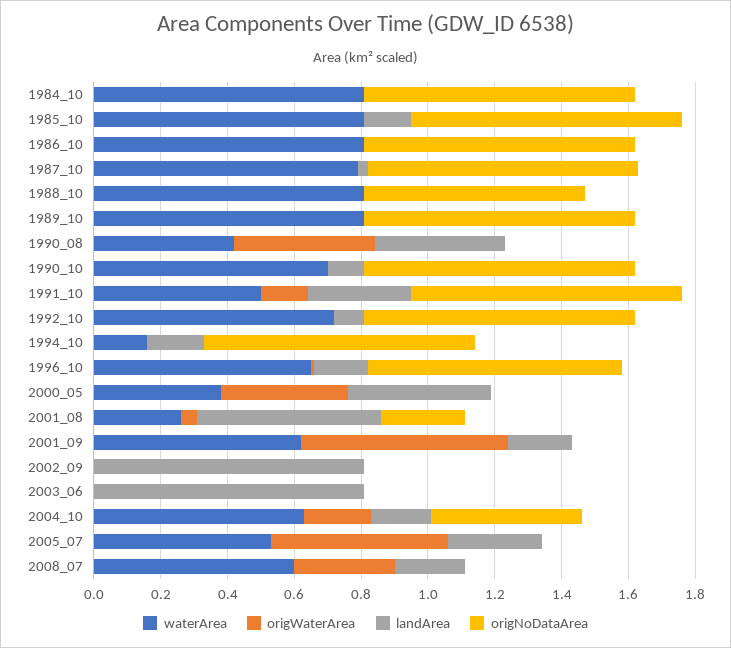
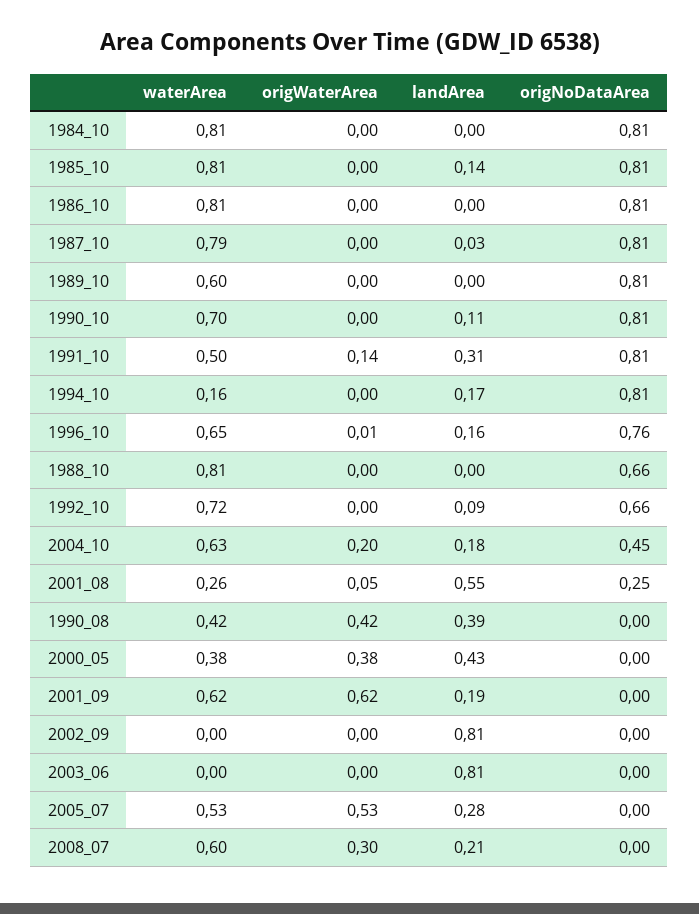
waterArea, 1989_10: 0.8 -> 0.6
origNoDataArea, 1992_10: 0.8 -> 0.66

